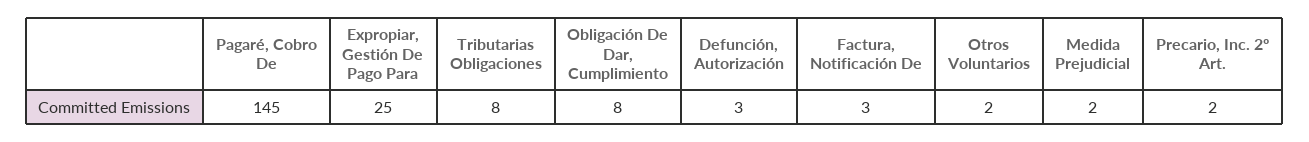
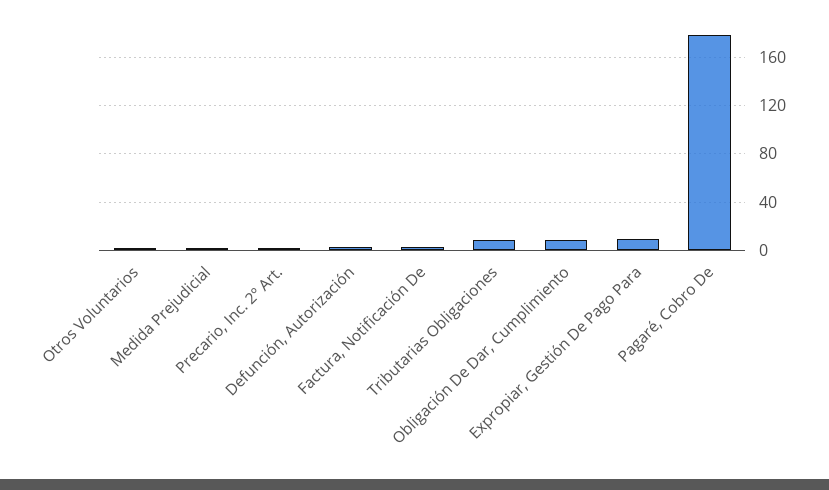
Pagaré, Cobro De: 145 -> 180
Expropiar, Gestión De Pago Para: 25 -> 10

